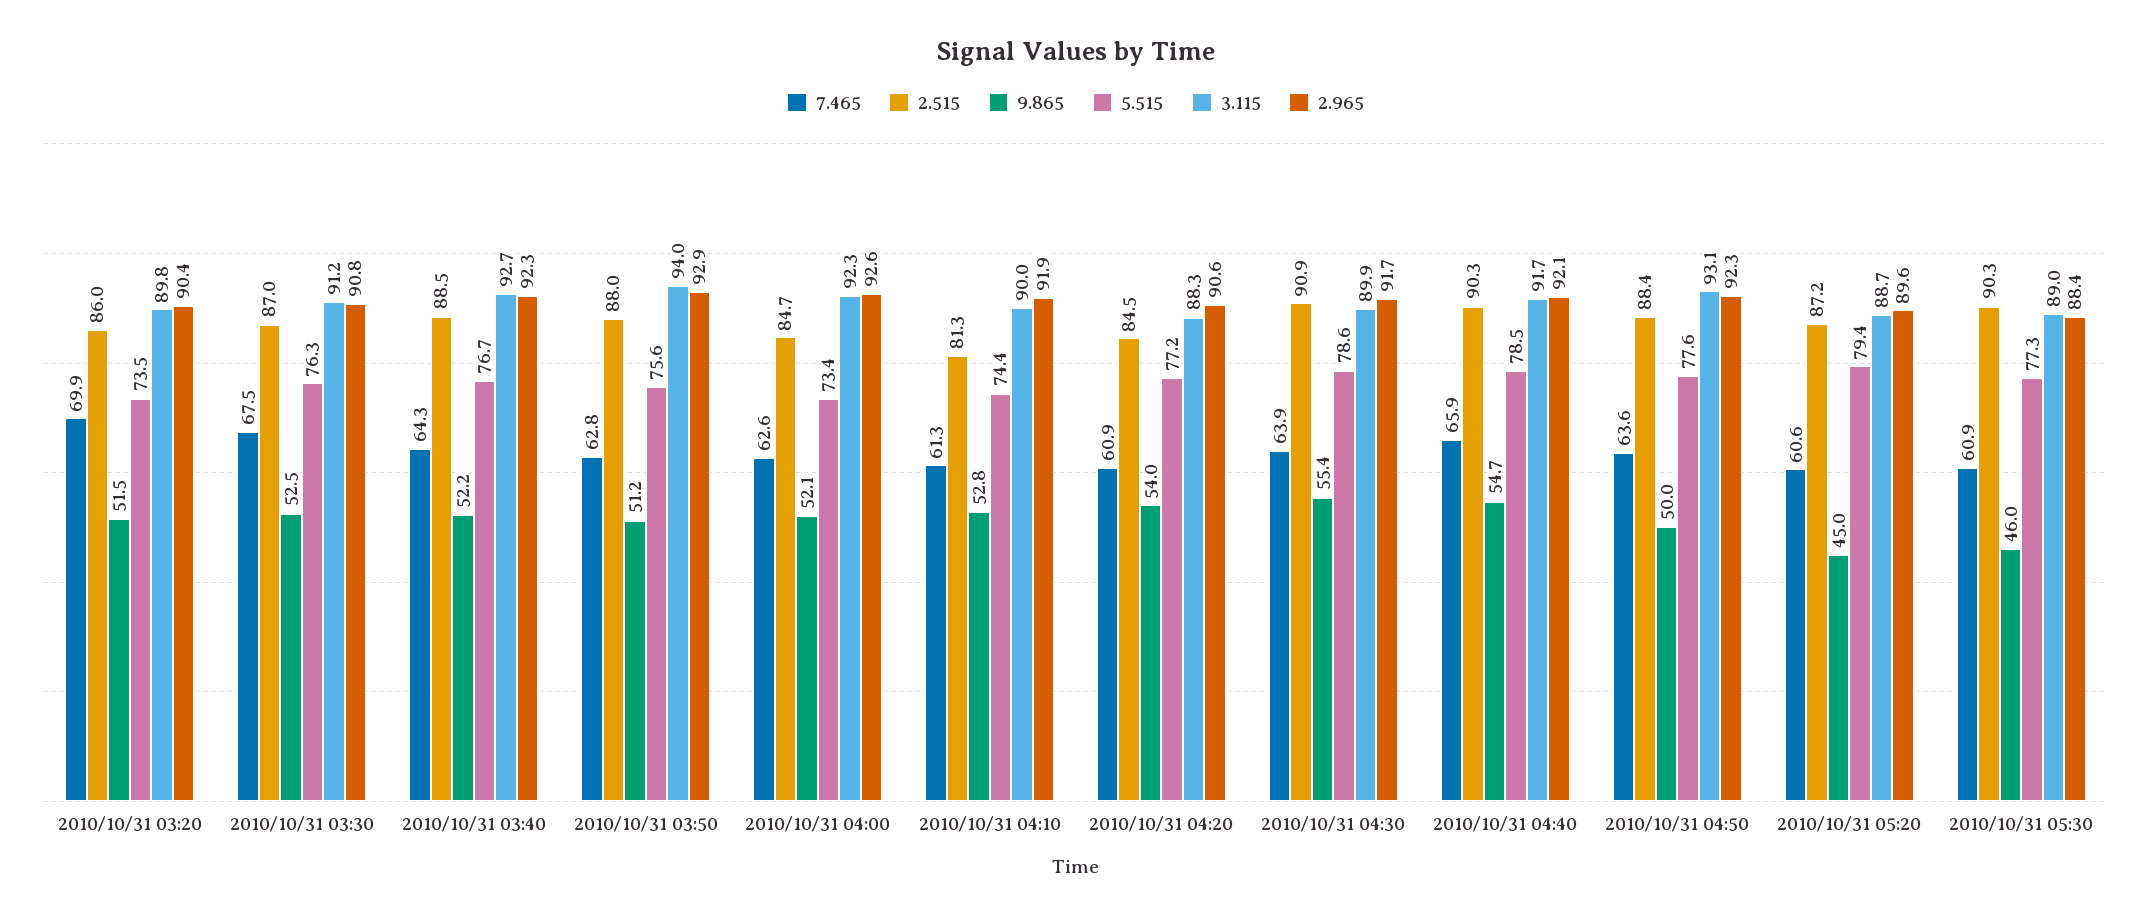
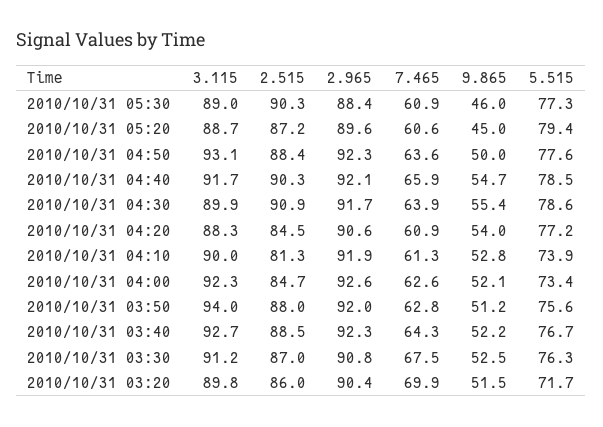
5.515, 2010/10/31 03:20: 73.5 -> 71.7
2.965, 2010/10/31 03:50: 92.9 -> 92
5.515, 2010/10/31 04:10: 74.4 -> 73.9

